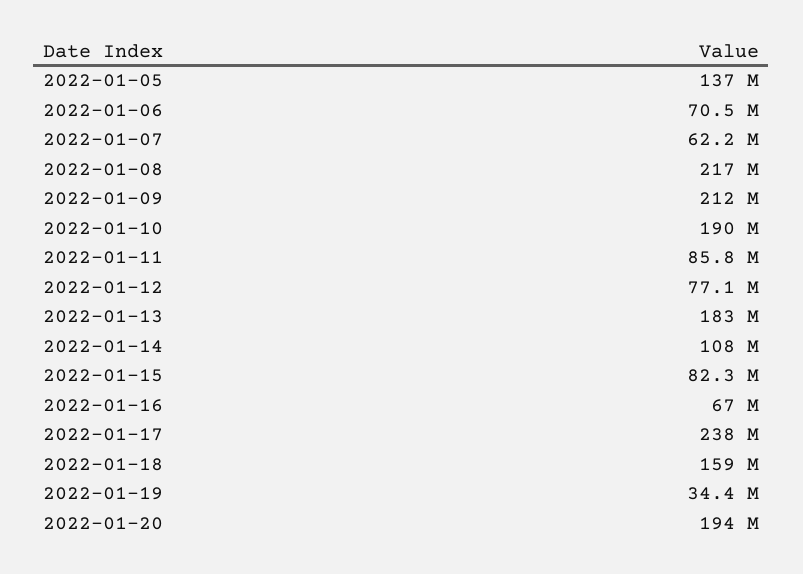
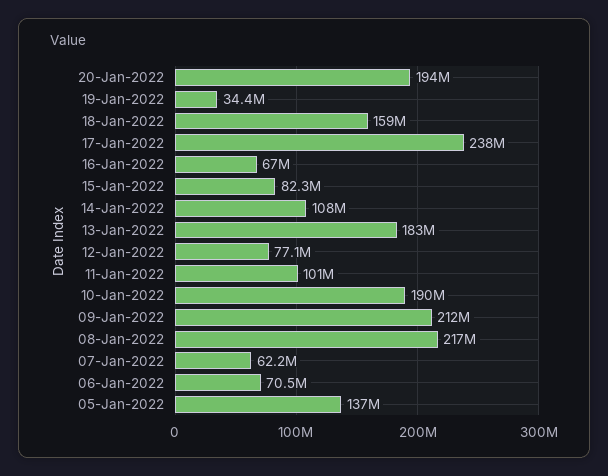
2022-01-11: 85800000 -> 101000000

